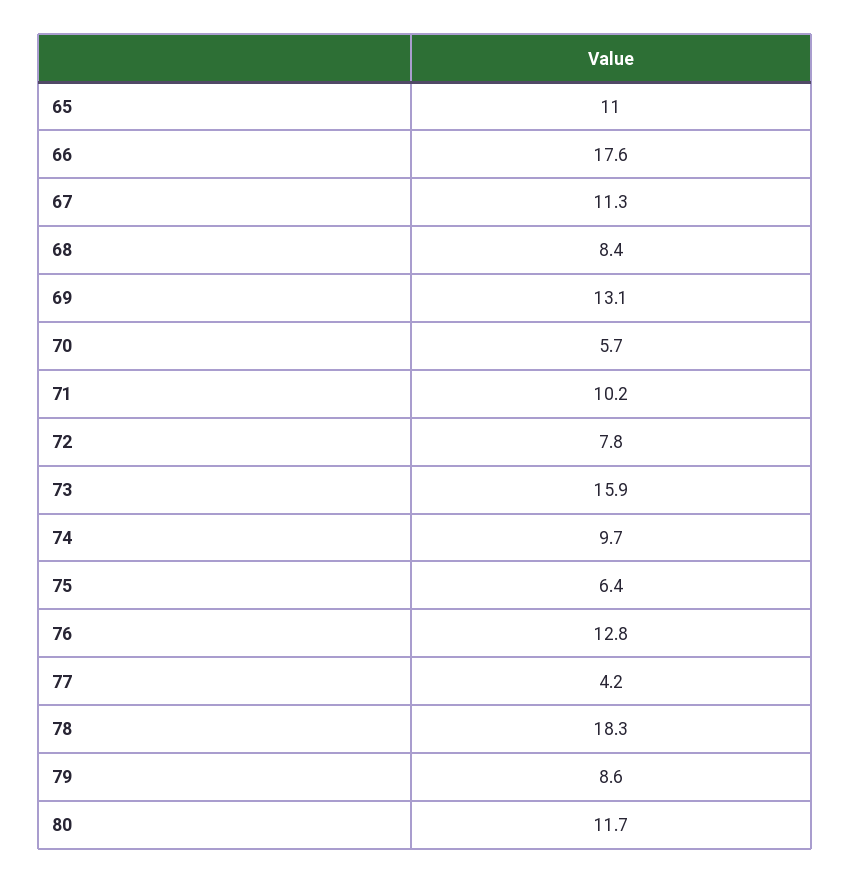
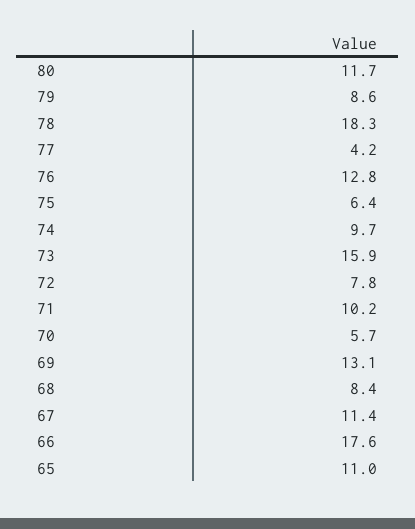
67: 11.3 -> 11.4

